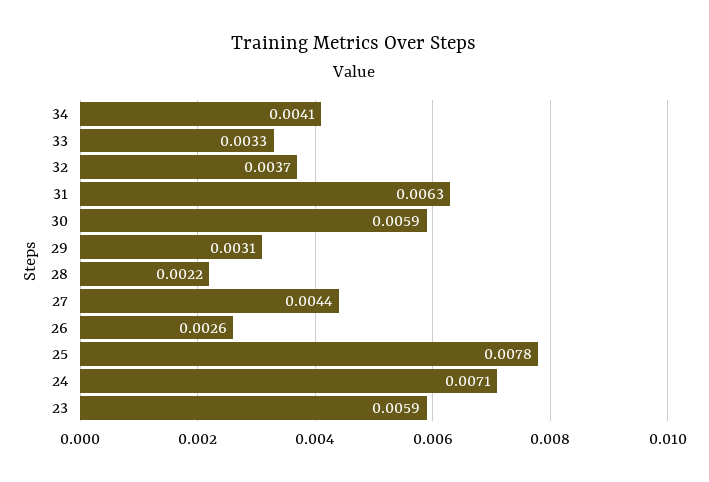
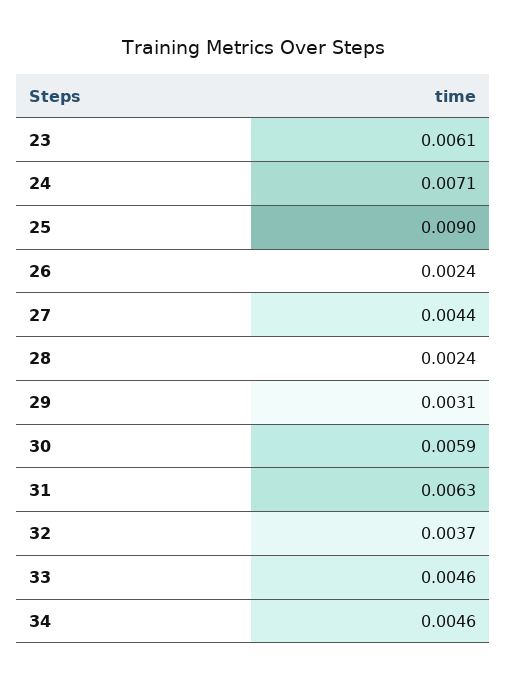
34: 0.0041 -> 0.0046
33: 0.0033 -> 0.0046
28: 0.0022 -> 0.0024
26: 0.0026 -> 0.0024
25: 0.0078 -> 0.009
23: 0.0059 -> 0.0061

